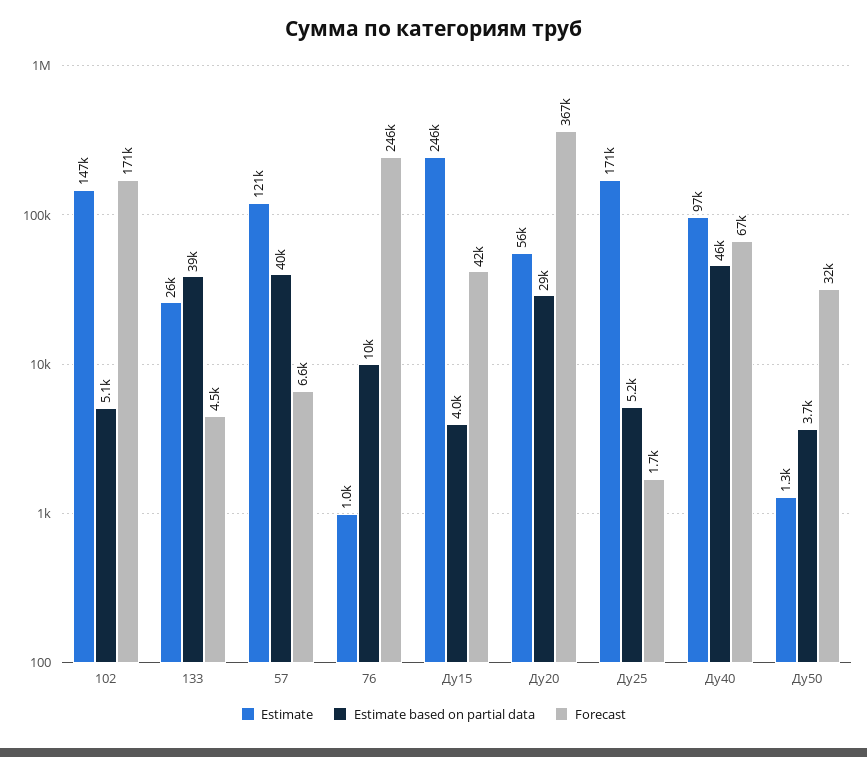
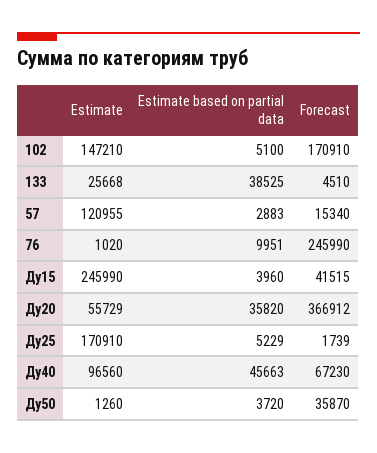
Estimate based on partial data, 57: 40000 -> 2883
Forecast, 57: 6600 -> 15340
Estimate based on partial data, Ду20: 29000 -> 35820
Forecast, Ду50: 32000 -> 35870

